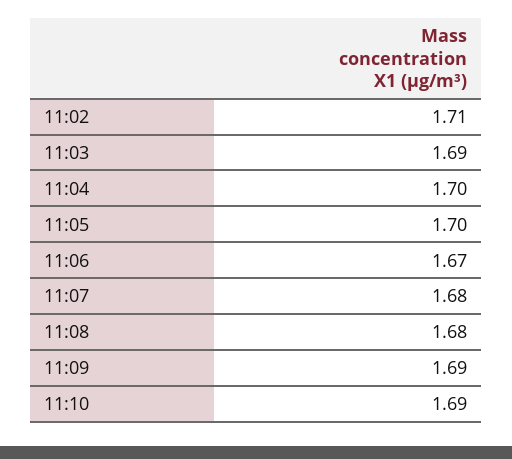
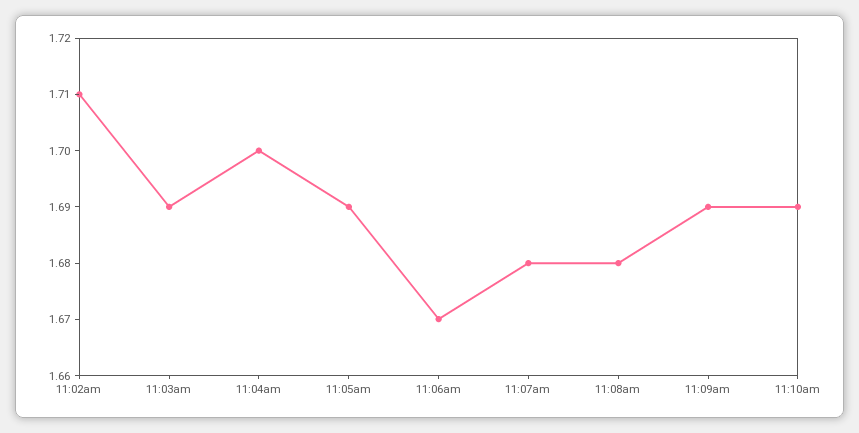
11:05: 1.7 -> 1.69

